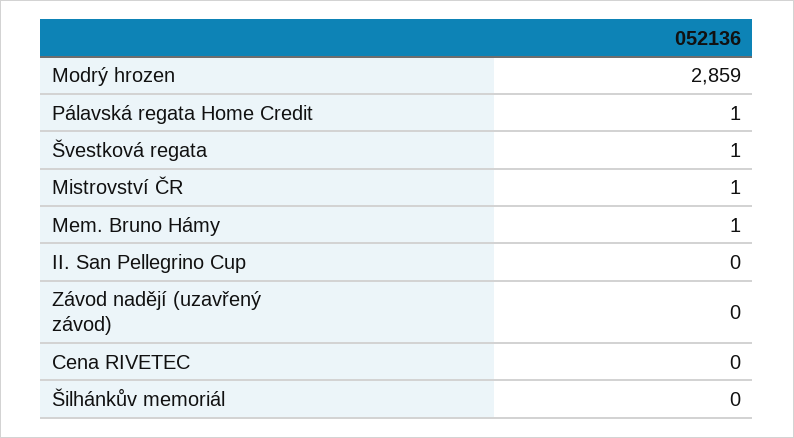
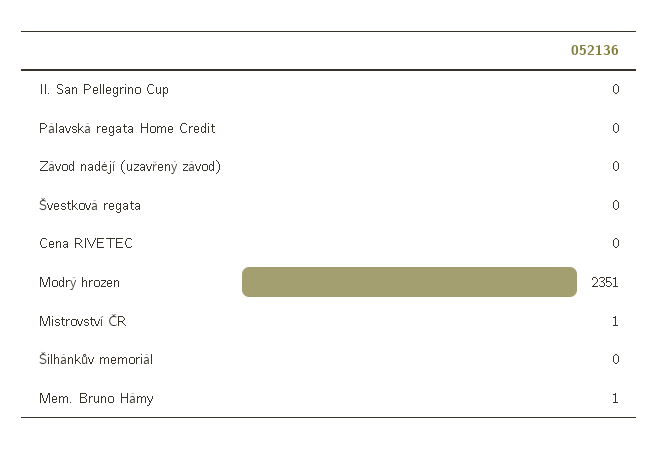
Modrý hrozen: 2859 -> 2351
Pálavská regata Home Credit: 1 -> 0
Švestková regata: 1 -> 0

